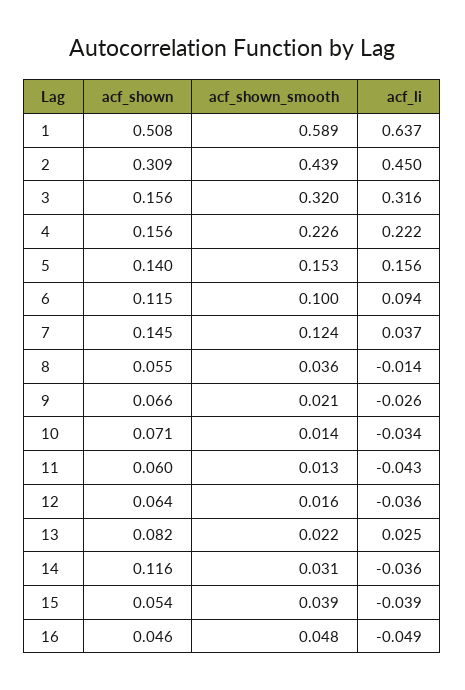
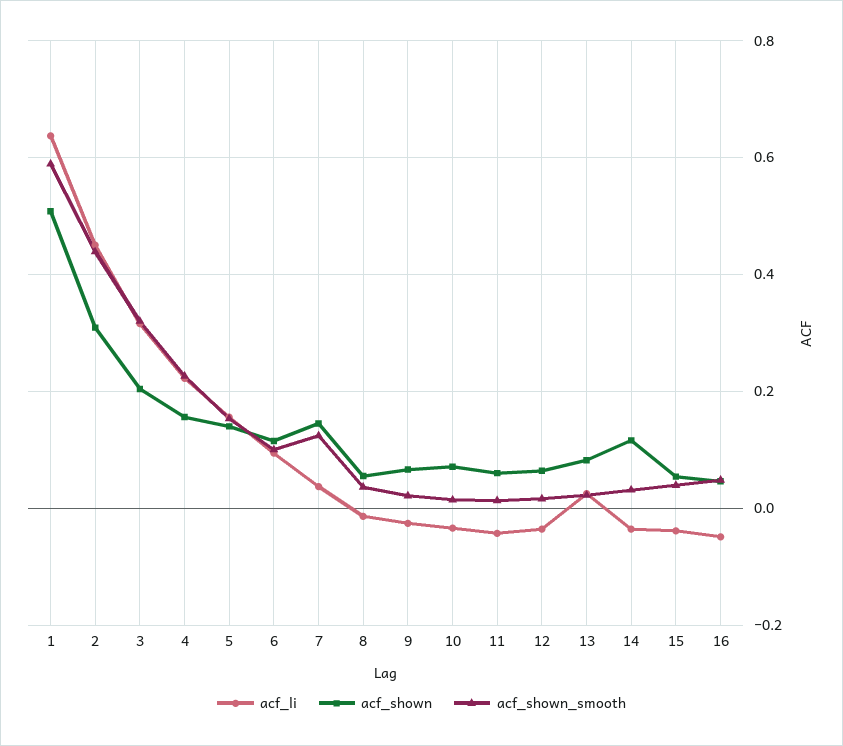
acf_shown, 3: 0.156 -> 0.2

